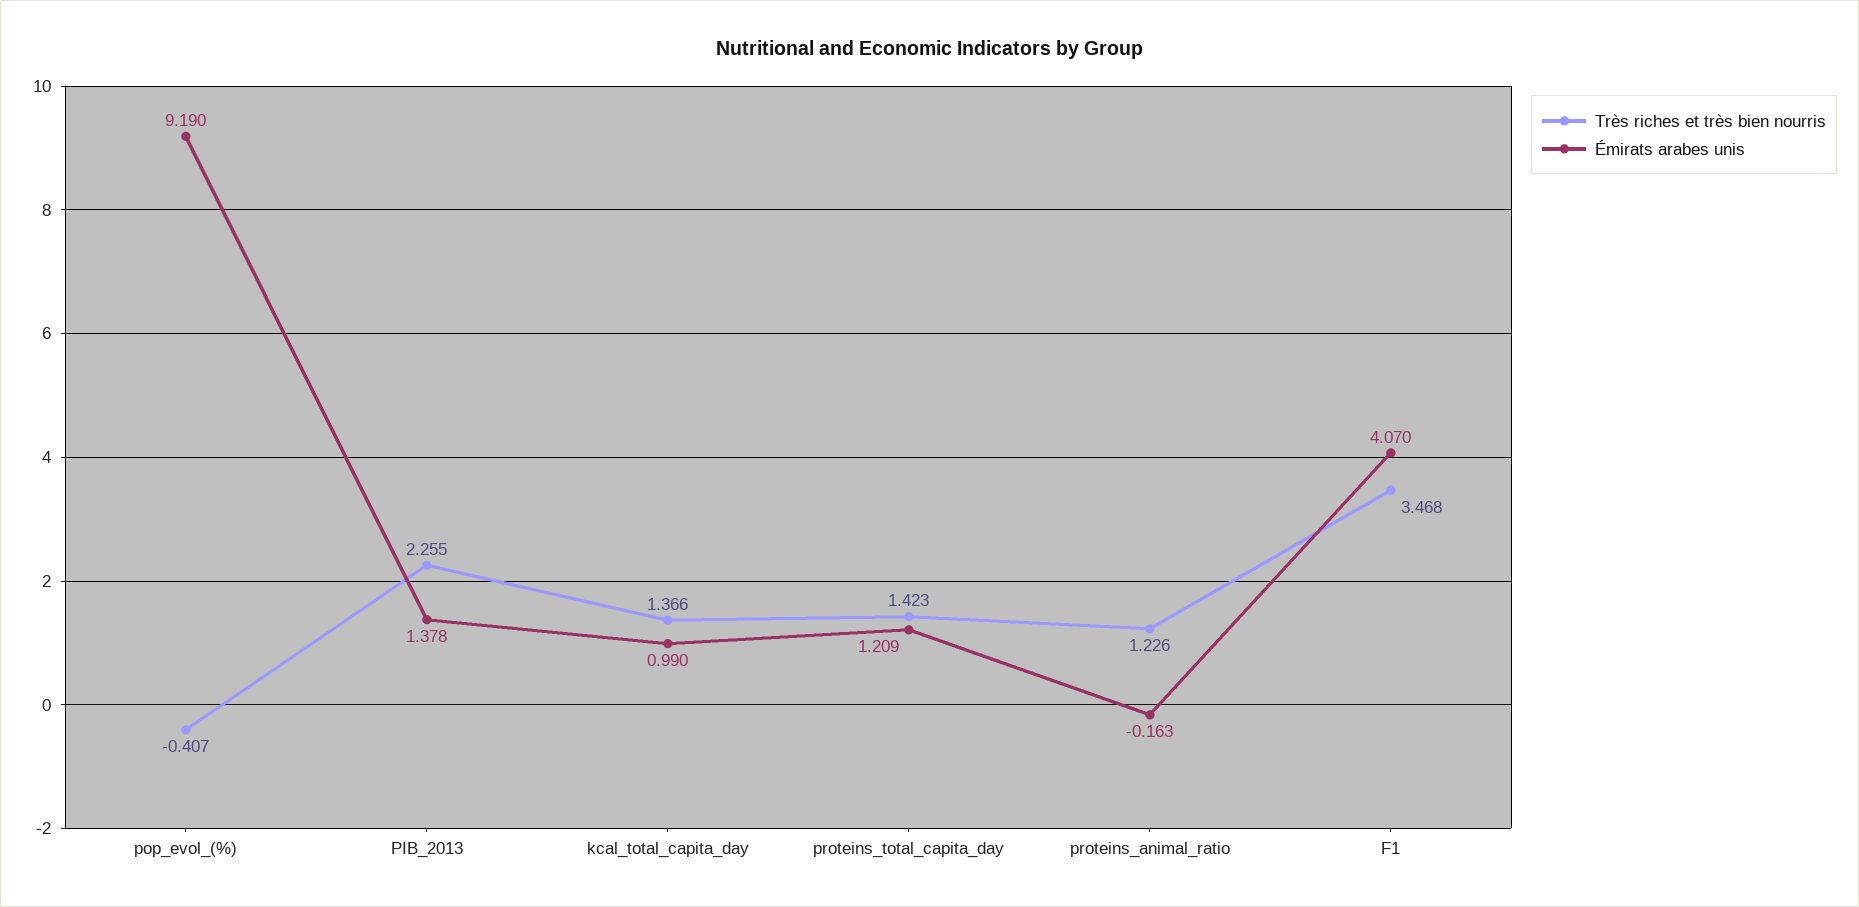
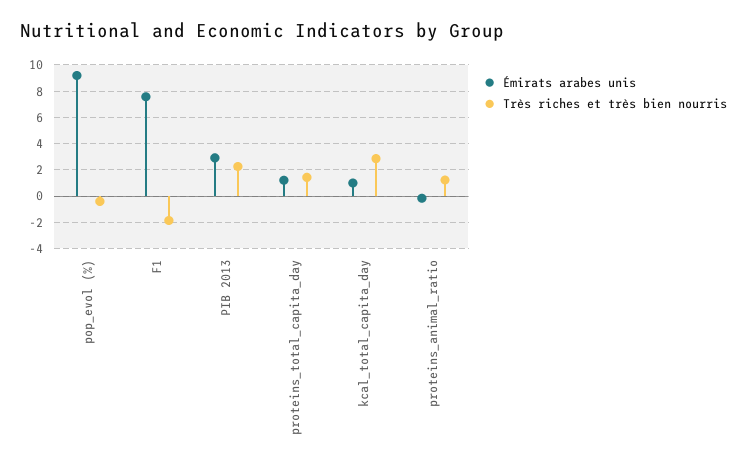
Émirats arabes unis, PIB_2013: 1.378 -> 3
Très riches et très bien nourris, kcal_total_capita_day: 1.366 -> 3
Très riches et très bien nourris, F1: 3.468 -> -2
Émirats arabes unis, F1: 4.07 -> 7.5

